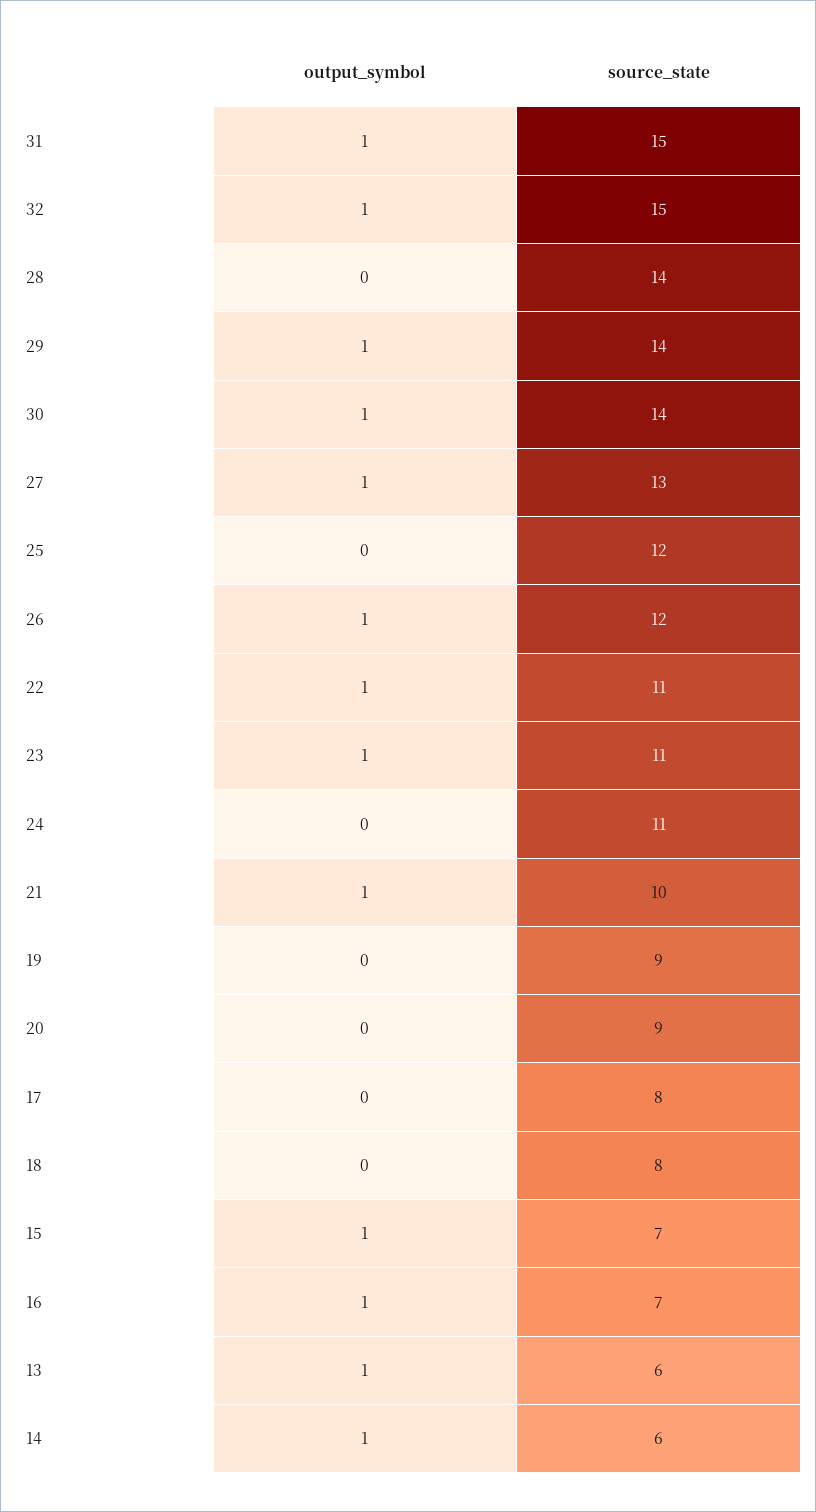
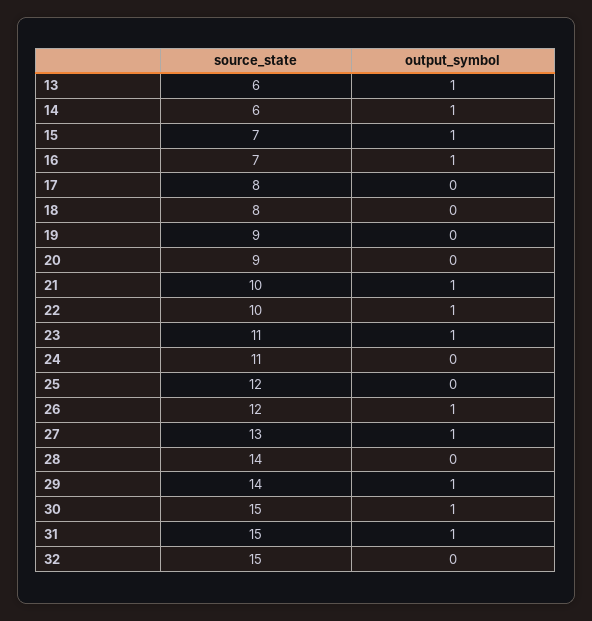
output_symbol, 32: 1 -> 0
source_state, 30: 14 -> 15
source_state, 22: 11 -> 10

